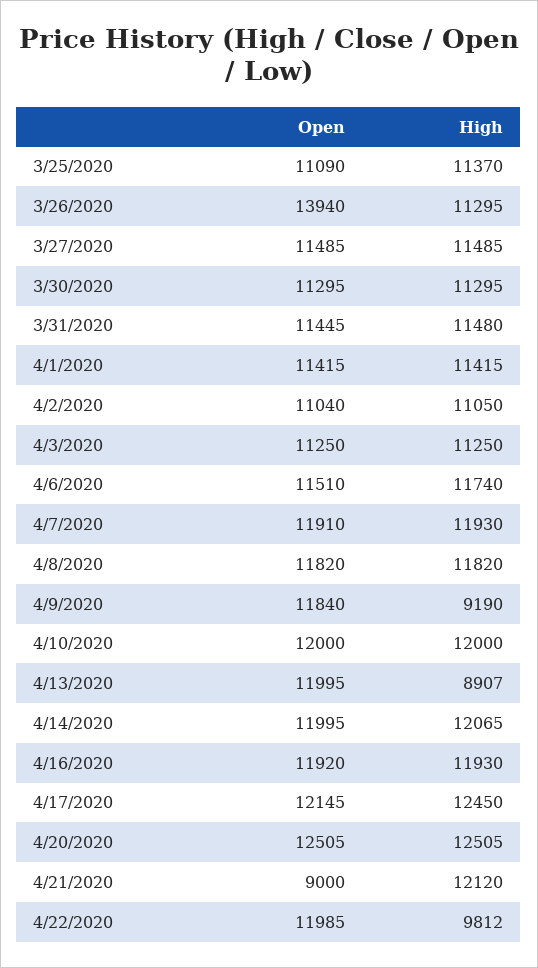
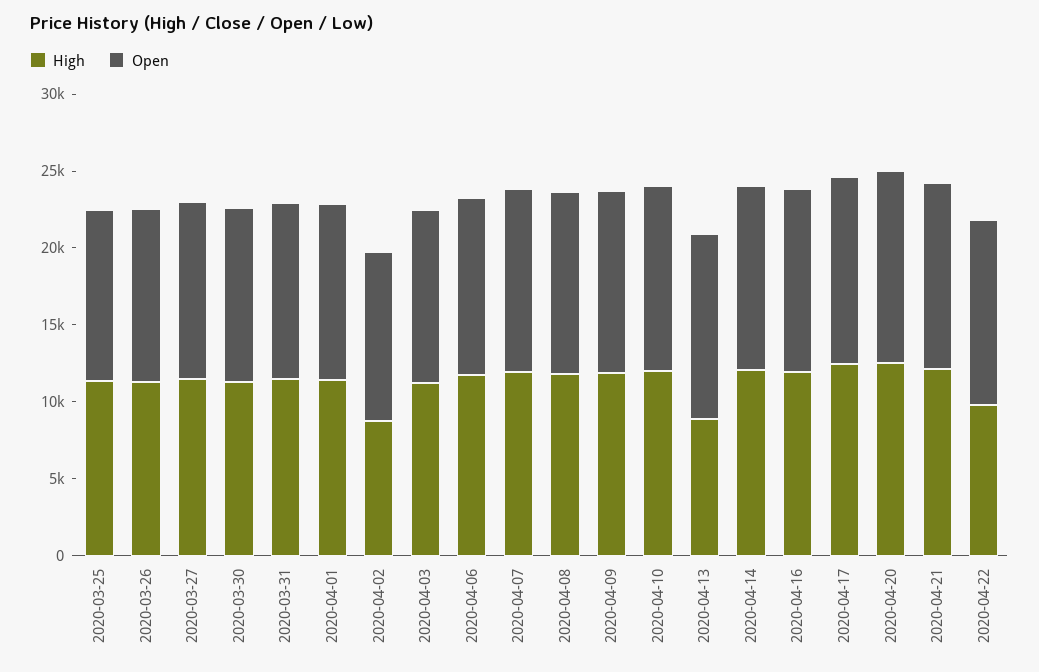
Open, 3/26/2020: 13940 -> 11000
High, 4/2/2020: 11050 -> 9000
High, 4/9/2020: 9190 -> 12000
Open, 4/21/2020: 9000 -> 12000

